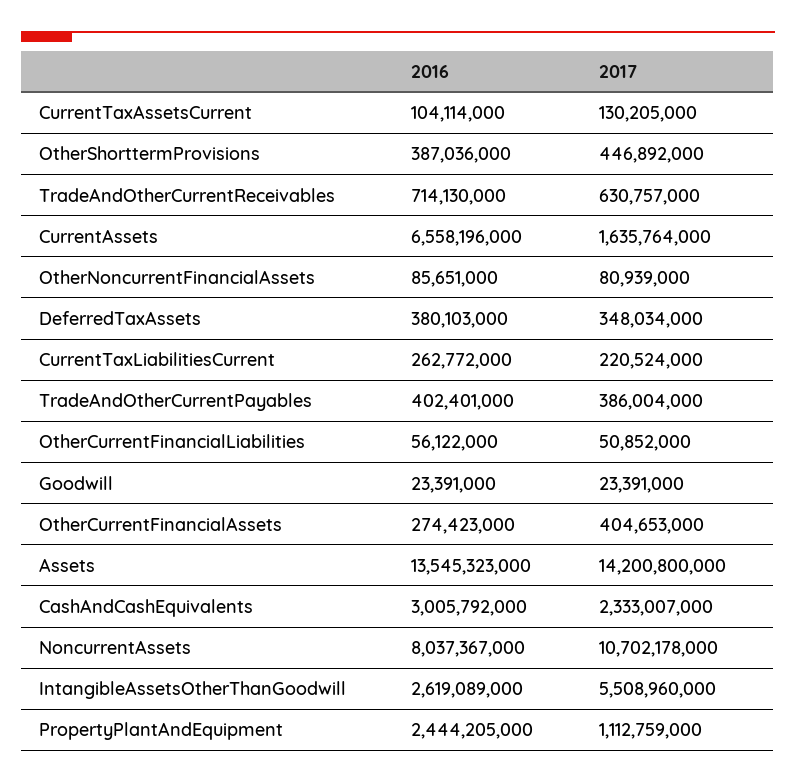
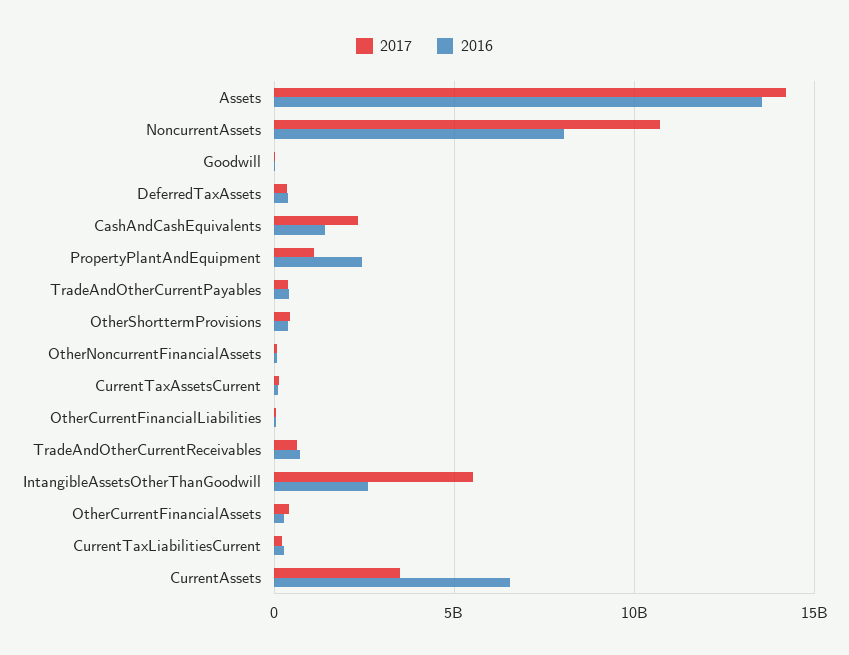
2017, CurrentAssets: 1635764000 -> 3500000000
2016, CashAndCashEquivalents: 3005792000 -> 1500000000

